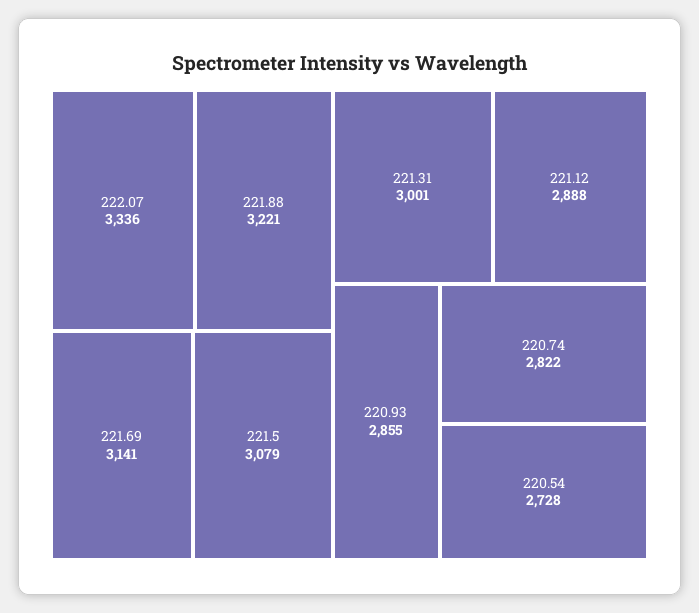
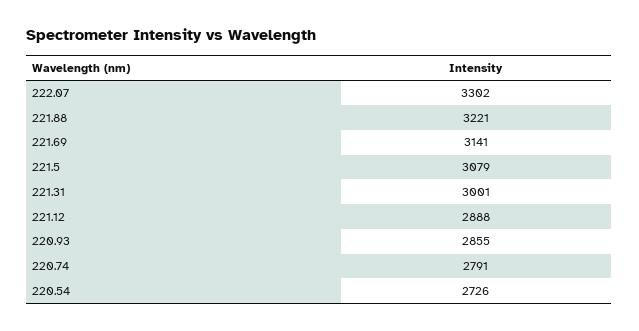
222.07: 3336 -> 3302
220.74: 2822 -> 2791
220.54: 2728 -> 2726

